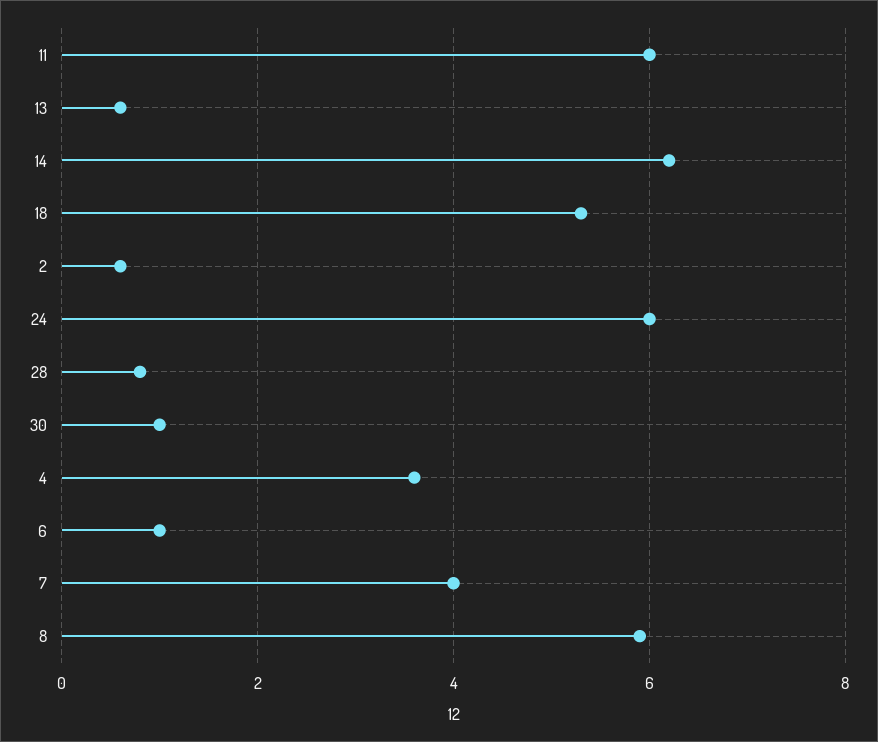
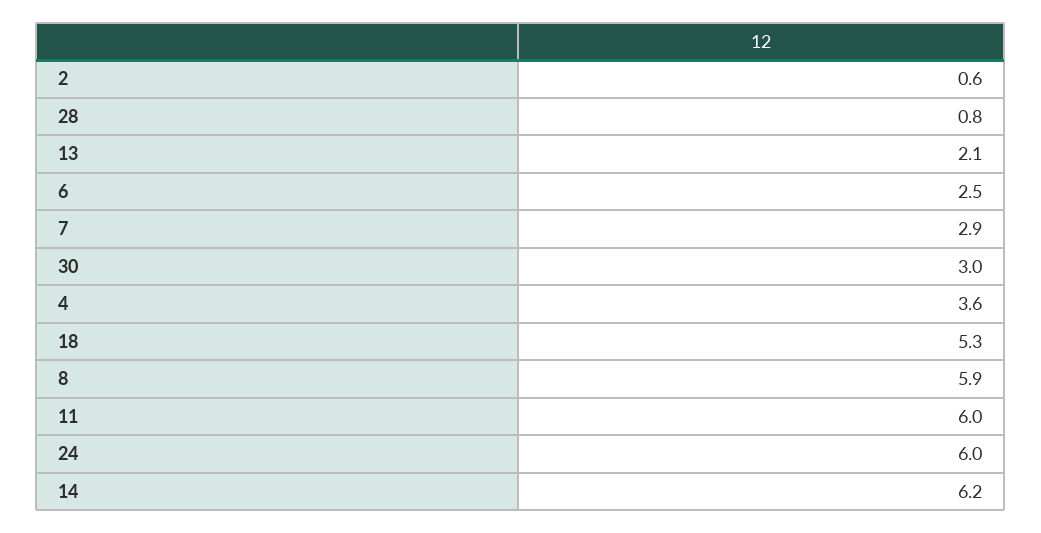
13: 0.5 -> 2.1
30: 1 -> 3
6: 1 -> 2.5
7: 4 -> 2.9

